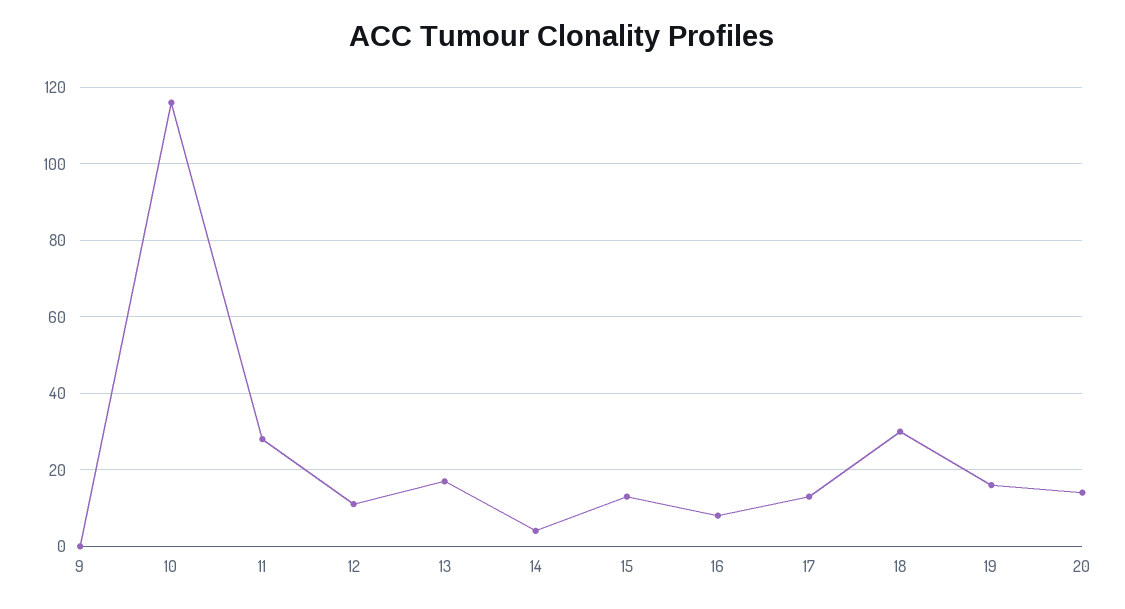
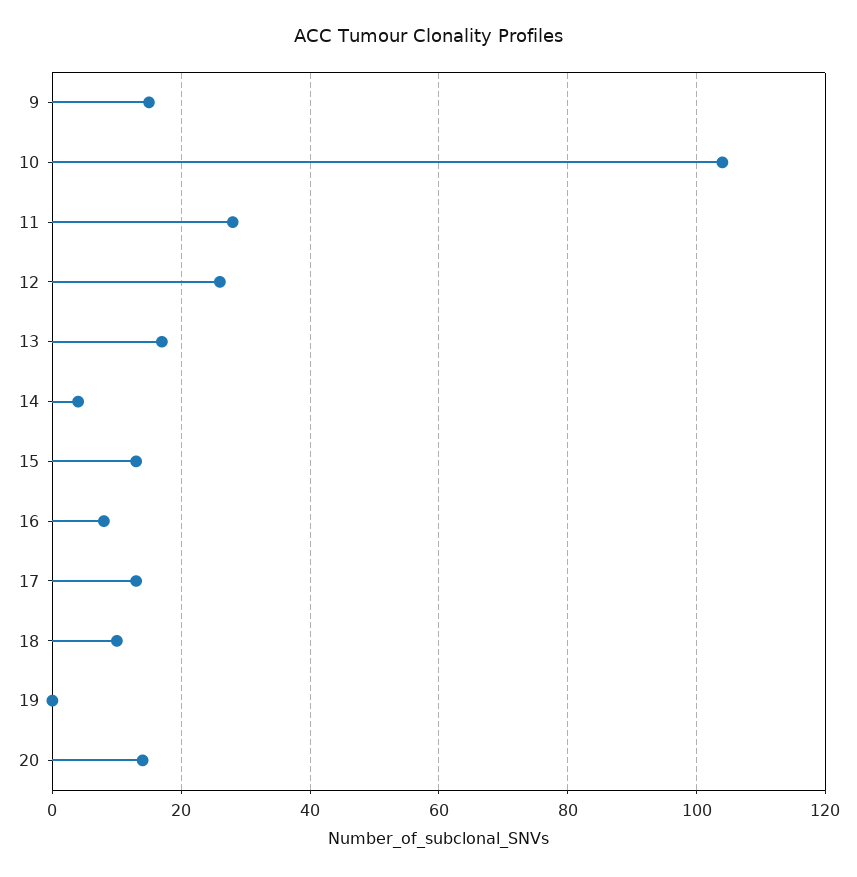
9: 0 -> 15
10: 115 -> 105
12: 10 -> 25
18: 30 -> 10
19: 15 -> 0

